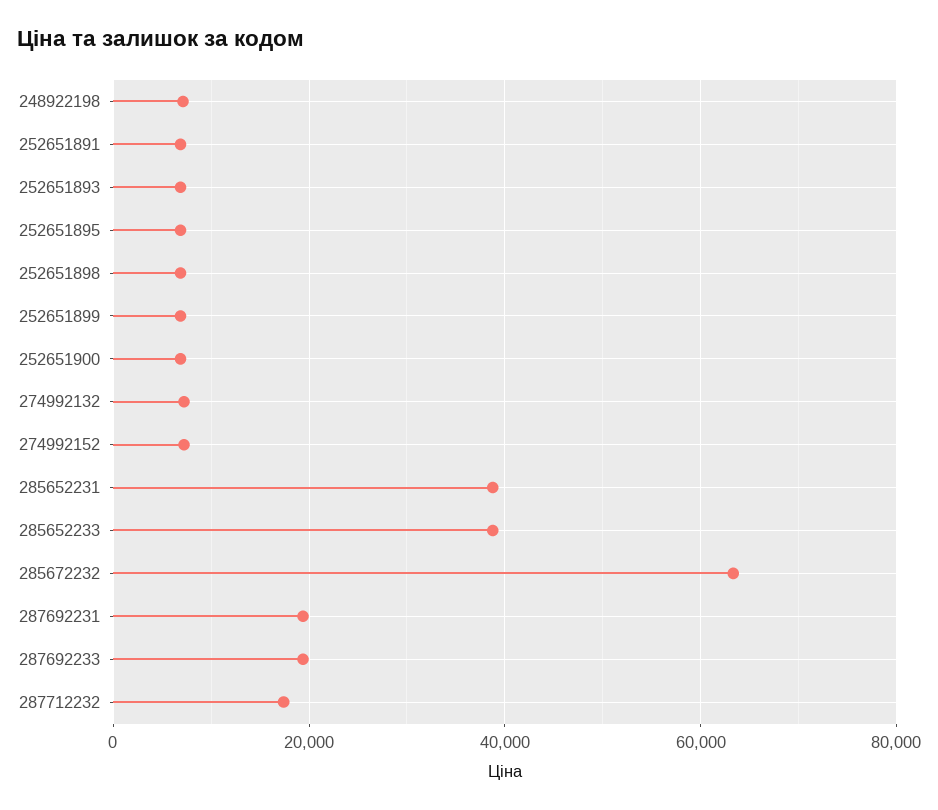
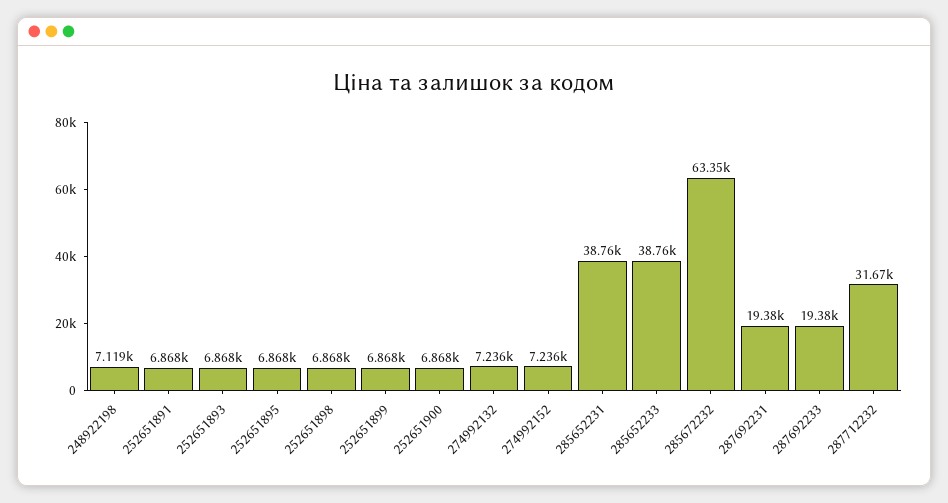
287712232: 18000 -> 31670

